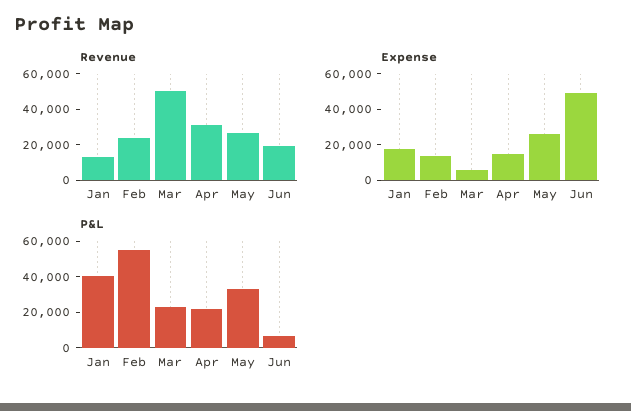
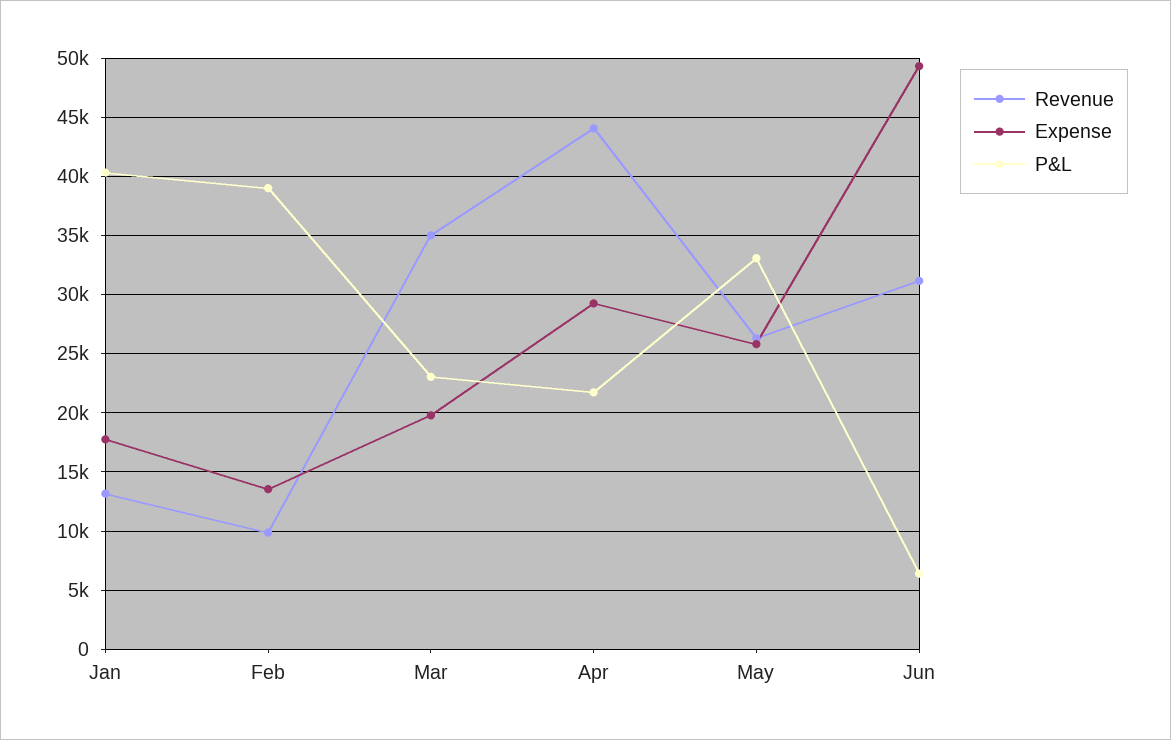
Revenue, Feb: 25000 -> 10000
Revenue, Mar: 50000 -> 35000
Revenue, Apr: 30000 -> 44000
Revenue, Jun: 20000 -> 31000
Expense, Mar: 5000 -> 20000
Expense, Apr: 15000 -> 29000
P&L, Feb: 55000 -> 39000

